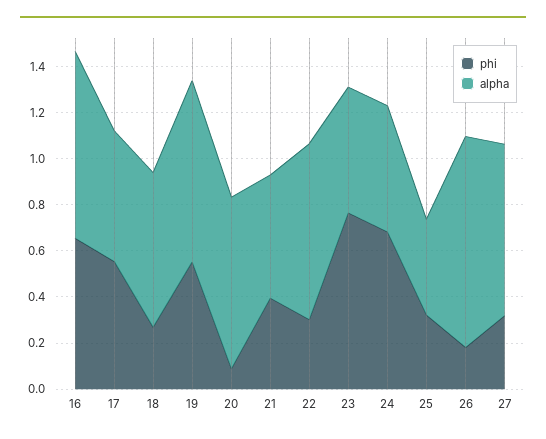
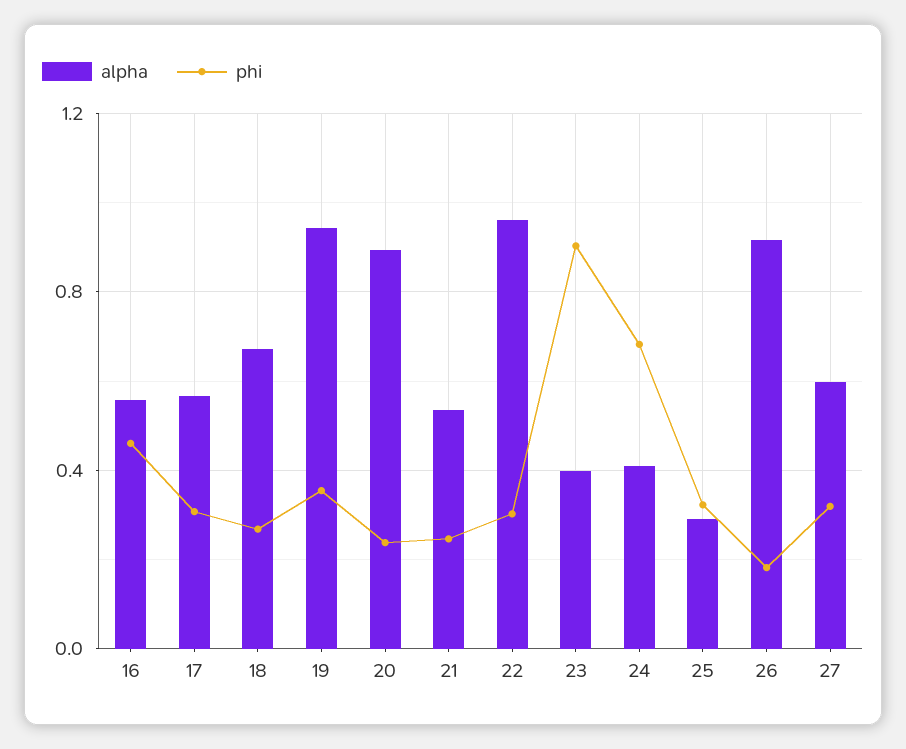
phi, 16: 0.65 -> 0.45
alpha, 16: 0.8 -> 0.55
phi, 17: 0.55 -> 0.3
phi, 19: 0.55 -> 0.35
alpha, 19: 0.8 -> 0.95
phi, 20: 0.1 -> 0.25
alpha, 20: 0.75 -> 0.9
phi, 21: 0.4 -> 0.25
alpha, 22: 0.75 -> 0.95
phi, 23: 0.75 -> 0.9
alpha, 23: 0.55 -> 0.4
alpha, 24: 0.55 -> 0.4
alpha, 25: 0.4 -> 0.3
alpha, 27: 0.75 -> 0.6

